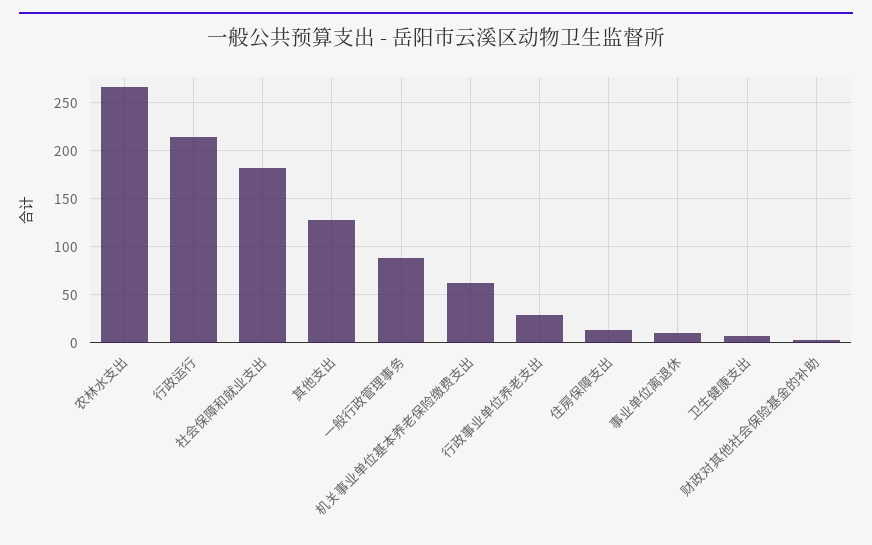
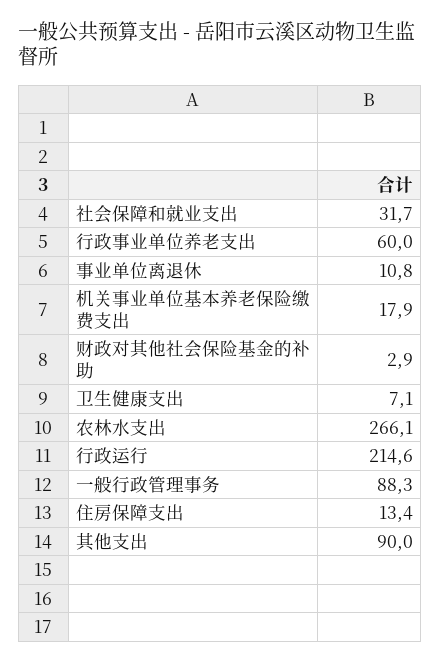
社会保障和就业支出: 180 -> 31.7
其他支出: 130 -> 90
机关事业单位基本养老保险缴费支出: 60 -> 17.9
行政事业单位养老支出: 30 -> 60

